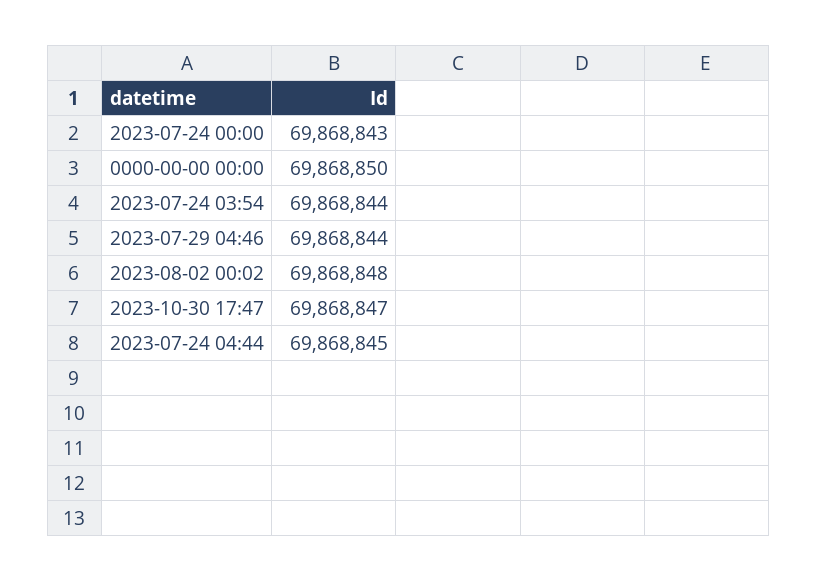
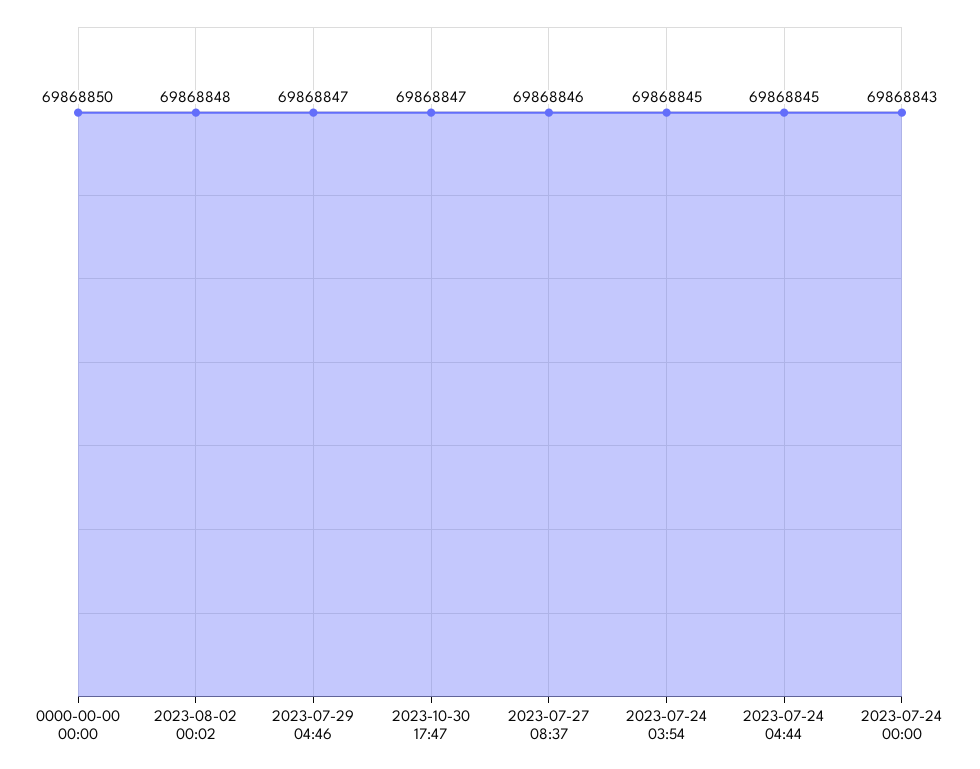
2023-07-24 03:54: 69868844 -> 69868845
2023-07-29 04:46: 69868844 -> 69868847
2023-07-27 08:37: none -> 69868846

